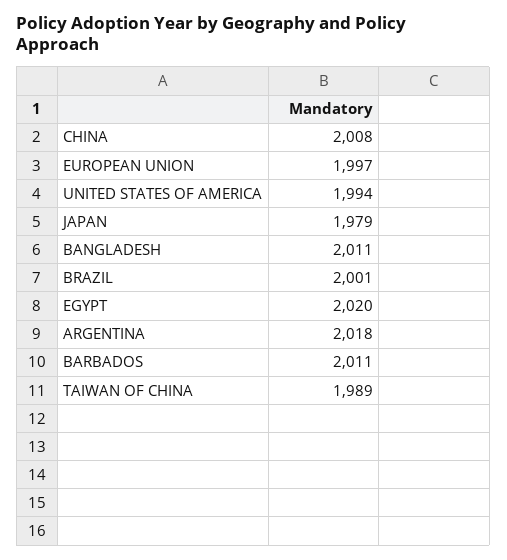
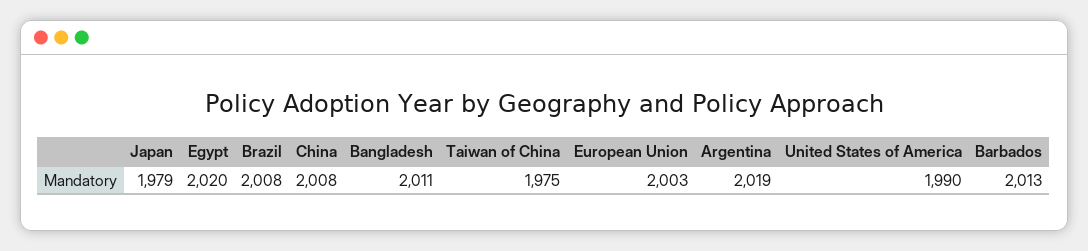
EUROPEAN UNION: 1997 -> 2003
UNITED STATES OF AMERICA: 1994 -> 1990
BRAZIL: 2001 -> 2008
ARGENTINA: 2018 -> 2019
BARBADOS: 2011 -> 2013
TAIWAN OF CHINA: 1989 -> 1975

